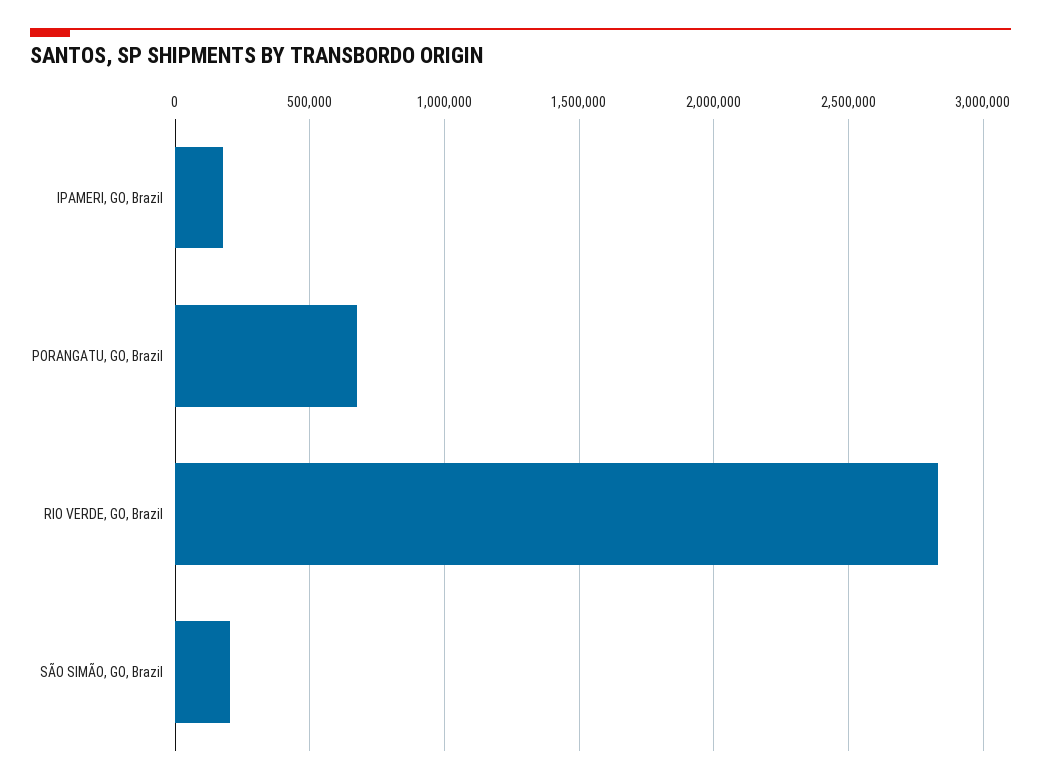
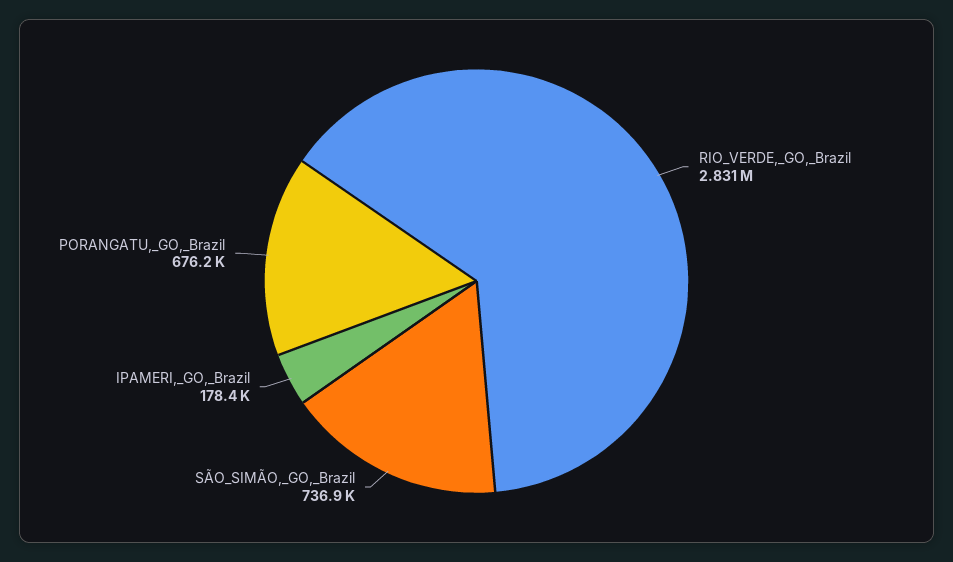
SÃO SIMÃO, GO, Brazil: 200000 -> 736900

